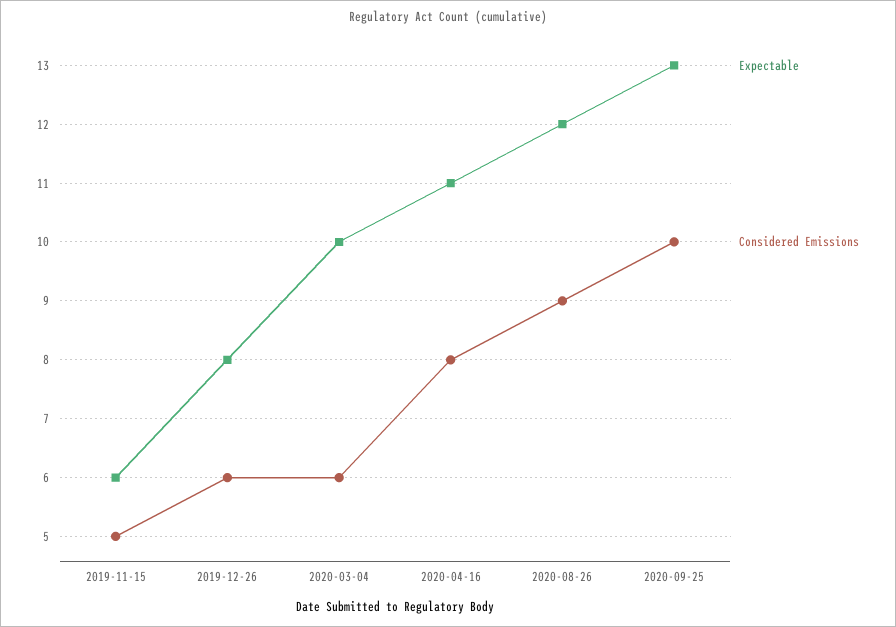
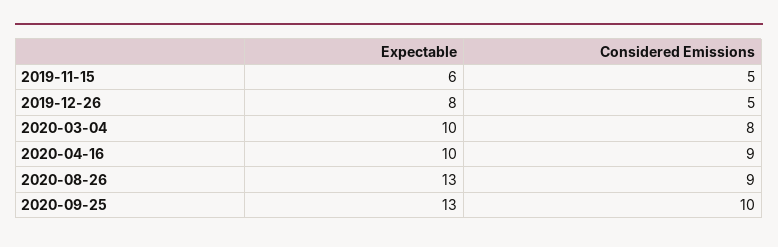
Considered Emissions, 2019-12-26: 6 -> 5
Considered Emissions, 2020-03-04: 6 -> 8
Expectable, 2020-04-16: 11 -> 10
Considered Emissions, 2020-04-16: 8 -> 9
Expectable, 2020-08-26: 12 -> 13

